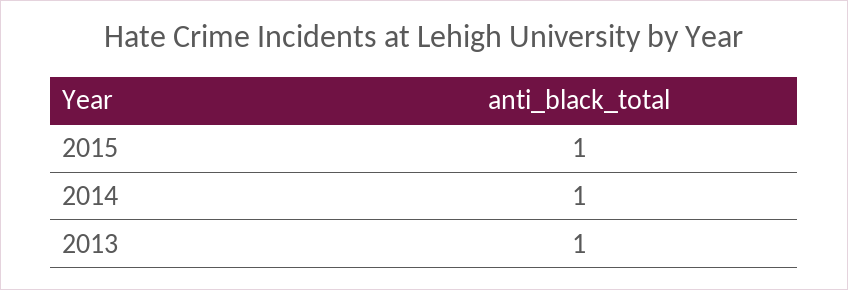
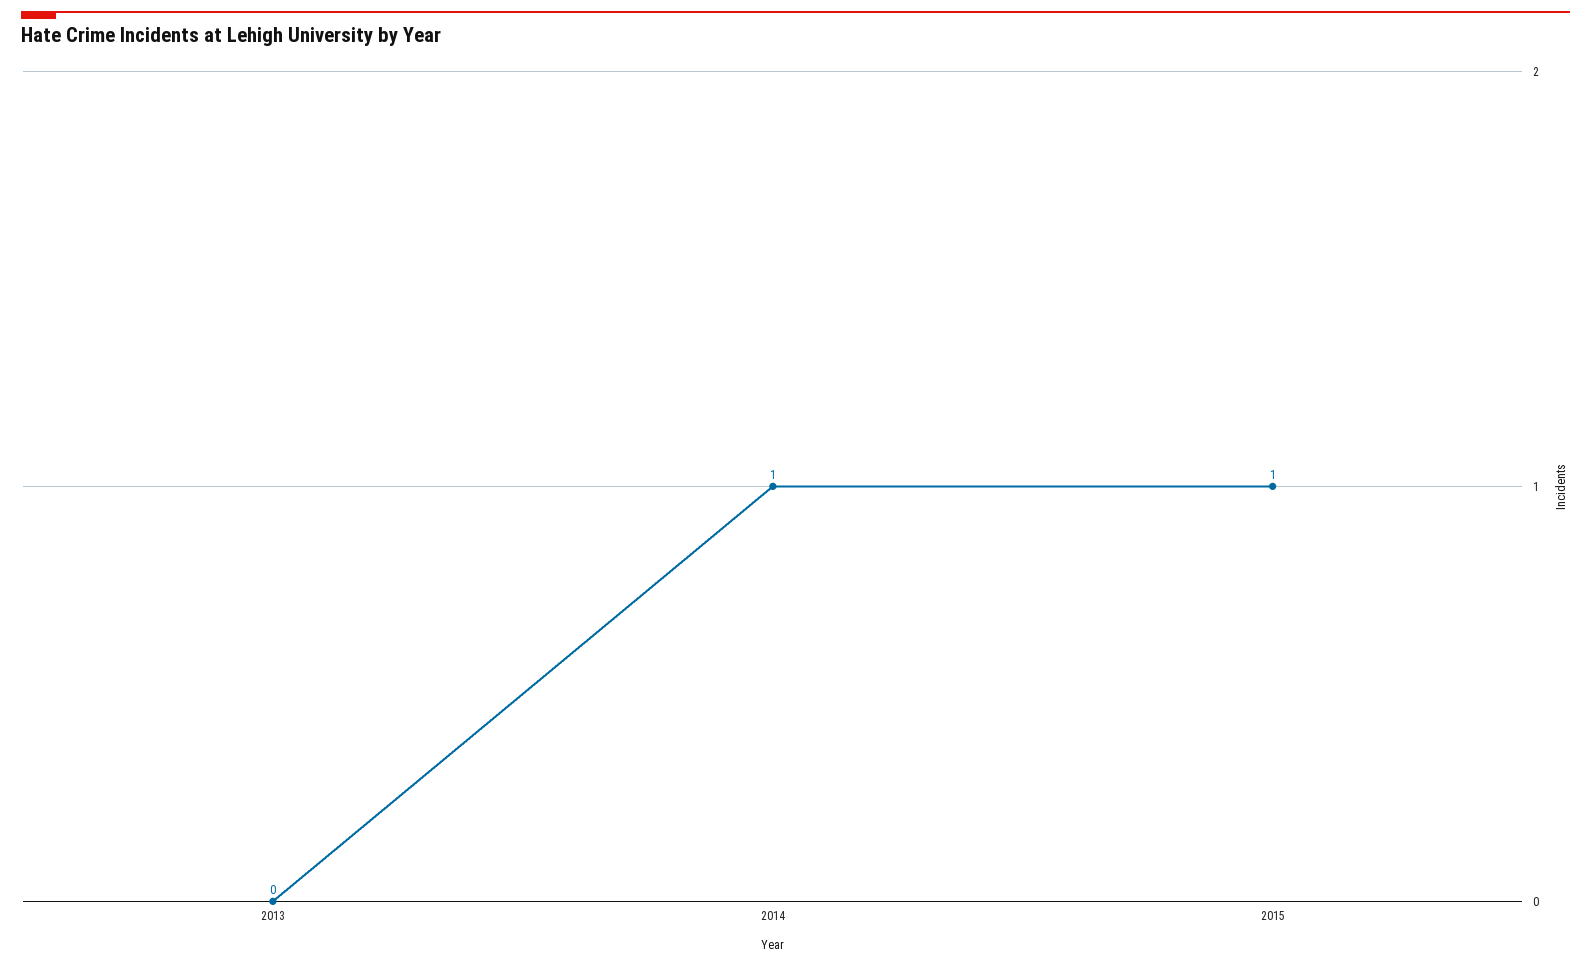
2013: 1 -> 0

